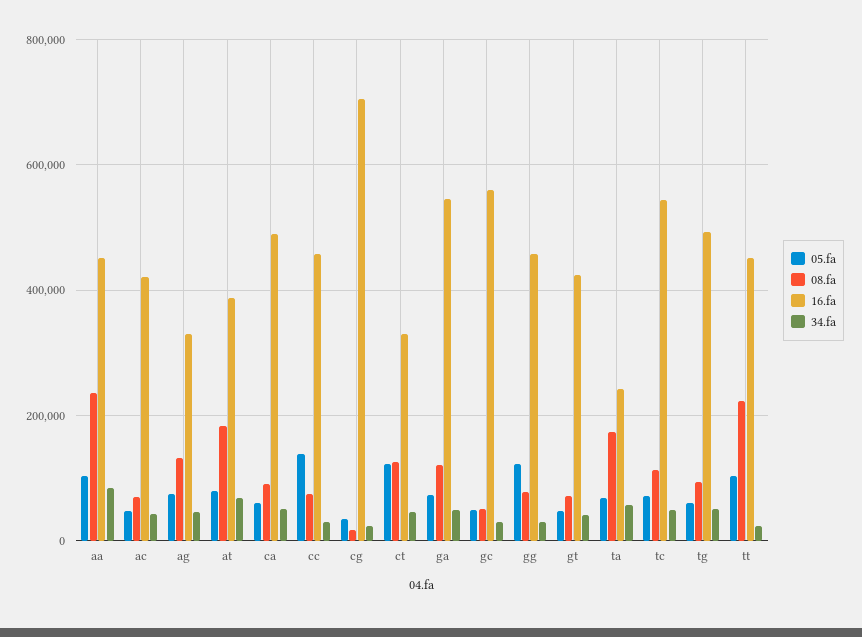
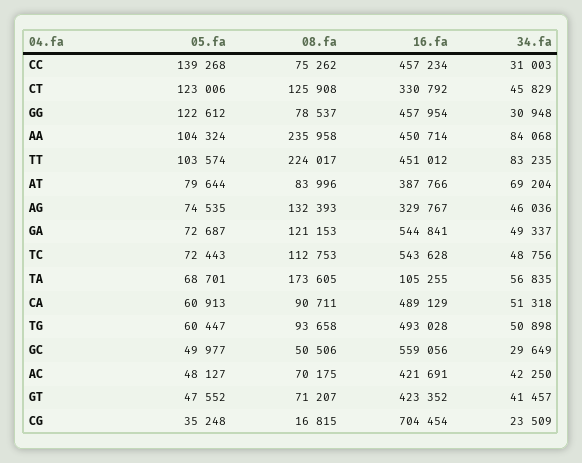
08.fa, at: 180000 -> 83996
16.fa, ta: 240000 -> 105255
34.fa, tt: 20000 -> 83235

